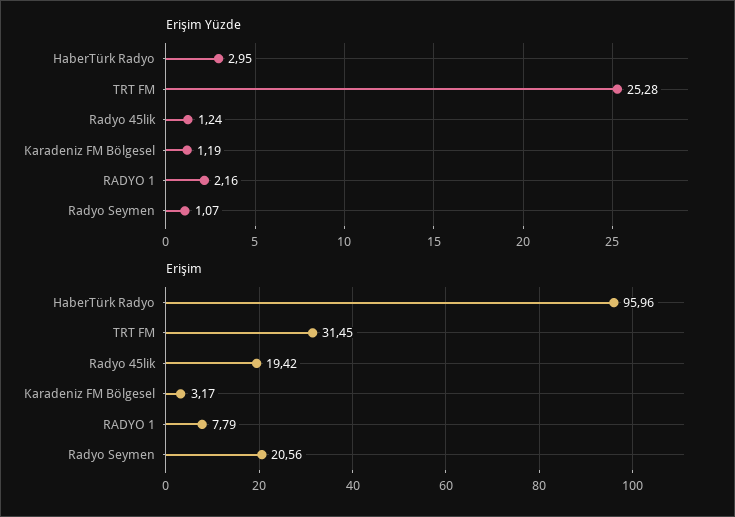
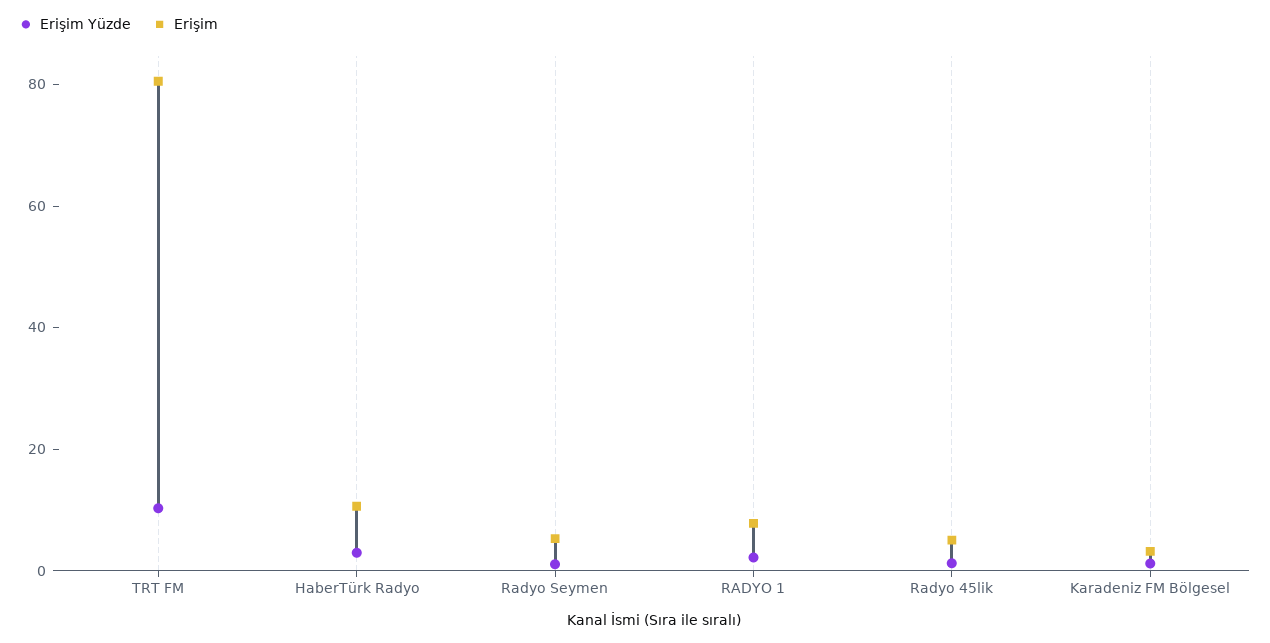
Erişim Yüzde, TRT FM: 25.28 -> 10
Erişim, HaberTürk Radyo: 95.96 -> 10
Erişim, TRT FM: 31.45 -> 80
Erişim, Radyo 45lik: 19.42 -> 5
Erişim, Radyo Seymen: 20.56 -> 5

